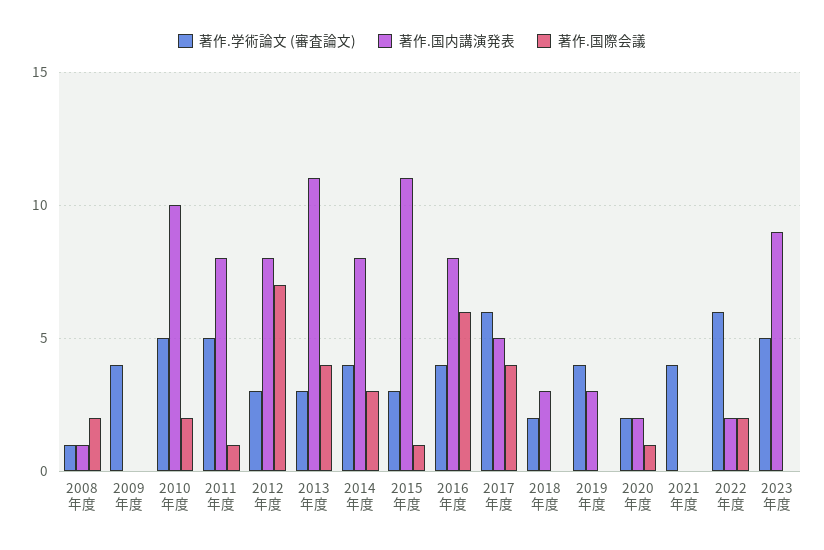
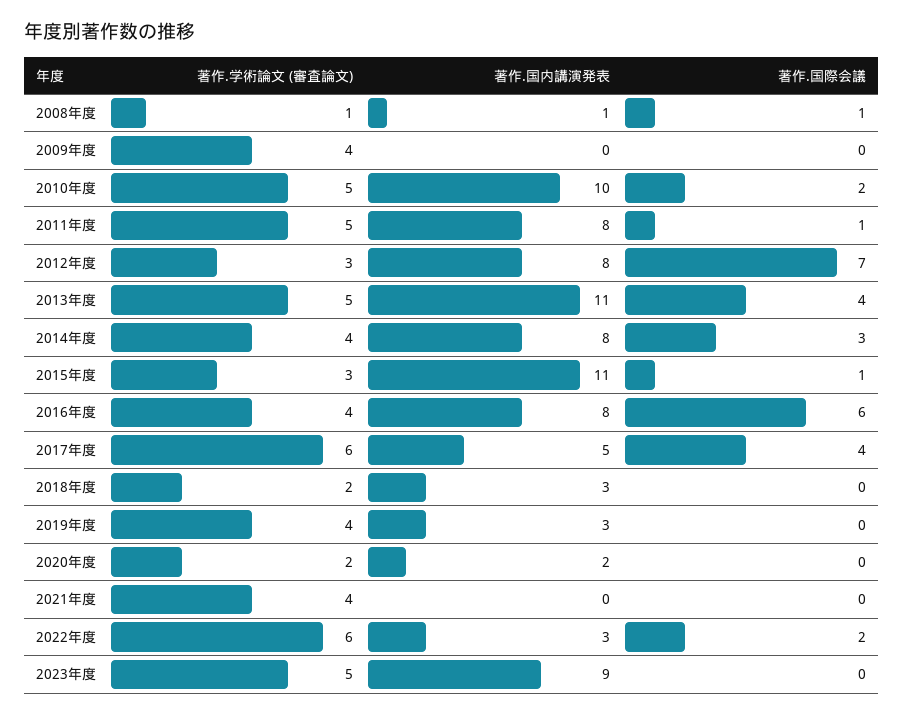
著作.国際会議, 2008年度: 2 -> 1
著作.学術論文 (審査論文), 2013年度: 3 -> 5
著作.国際会議, 2020年度: 1 -> 0
著作.国内講演発表, 2022年度: 2 -> 3

